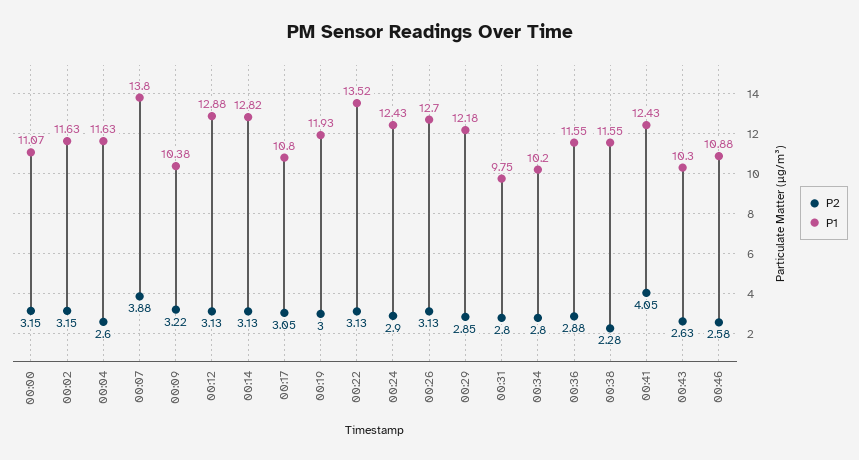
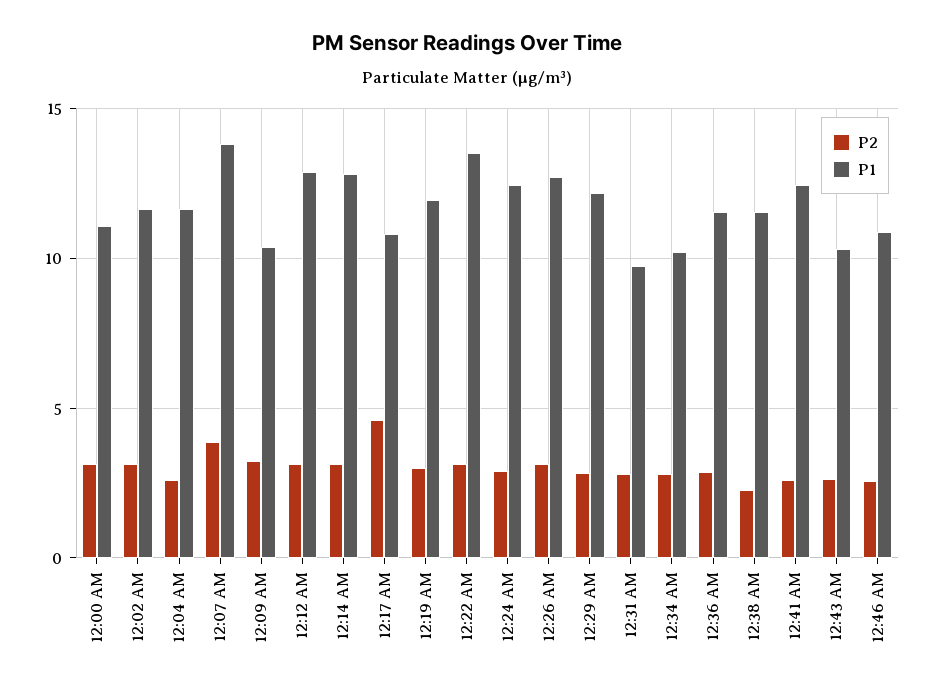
P2, 00:17: 3.05 -> 4.5
P2, 00:41: 4.05 -> 2.5

